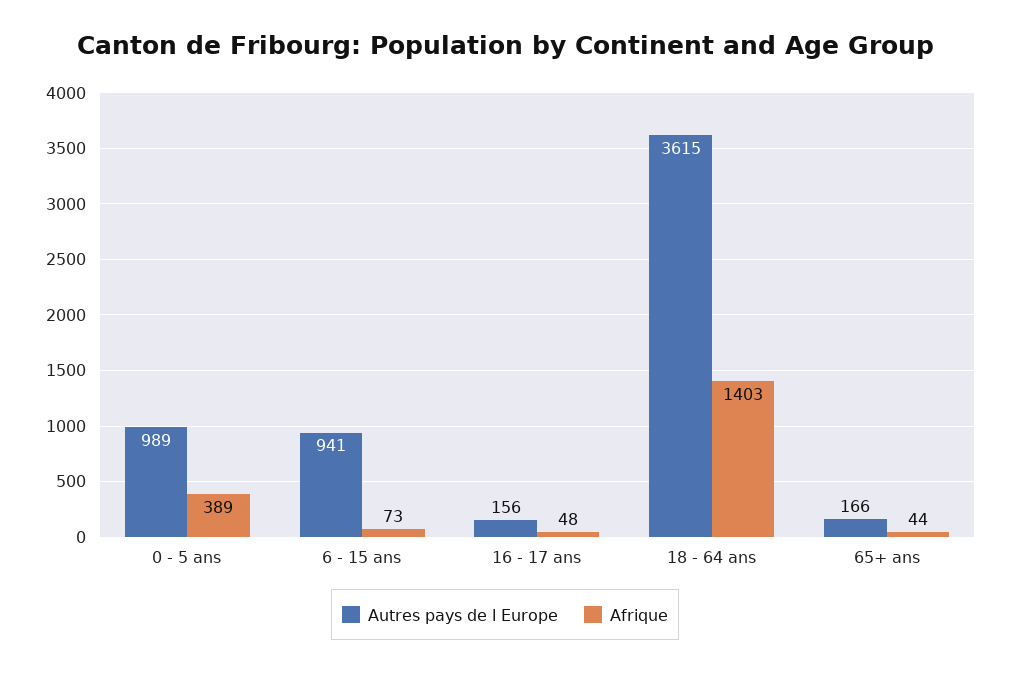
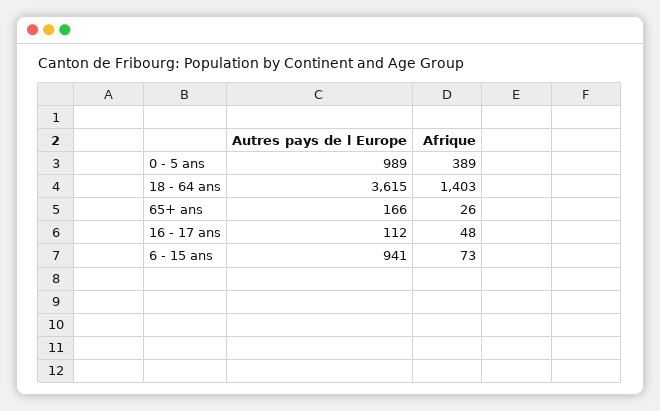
Autres pays de l Europe, 16 - 17 ans: 156 -> 112
Afrique, 65+ ans: 44 -> 26

